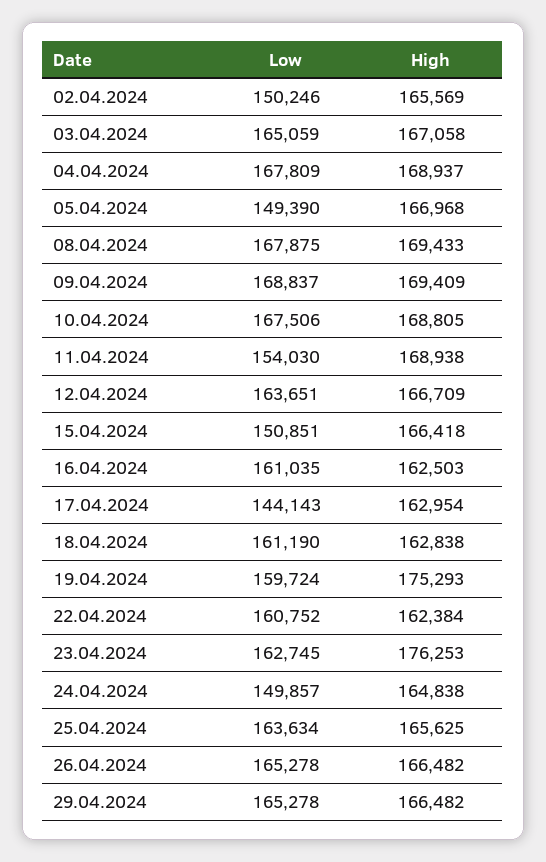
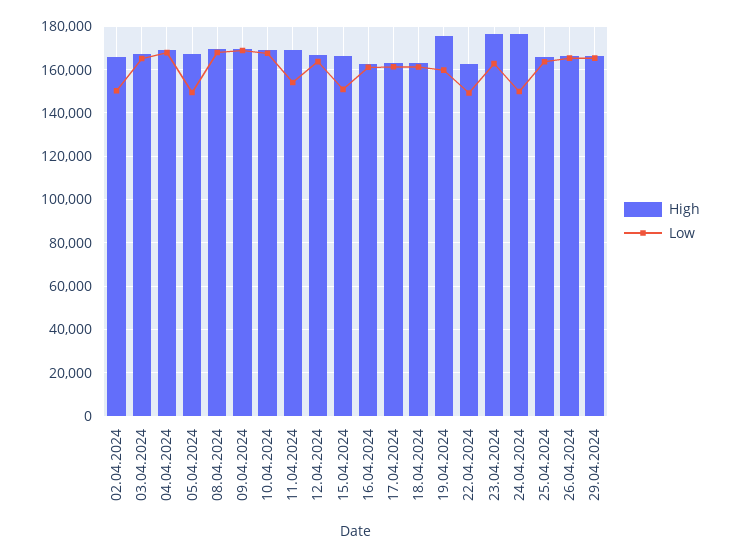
Low, 17.04.2024: 144143 -> 160000
Low, 22.04.2024: 160752 -> 150000
High, 24.04.2024: 164838 -> 175000

